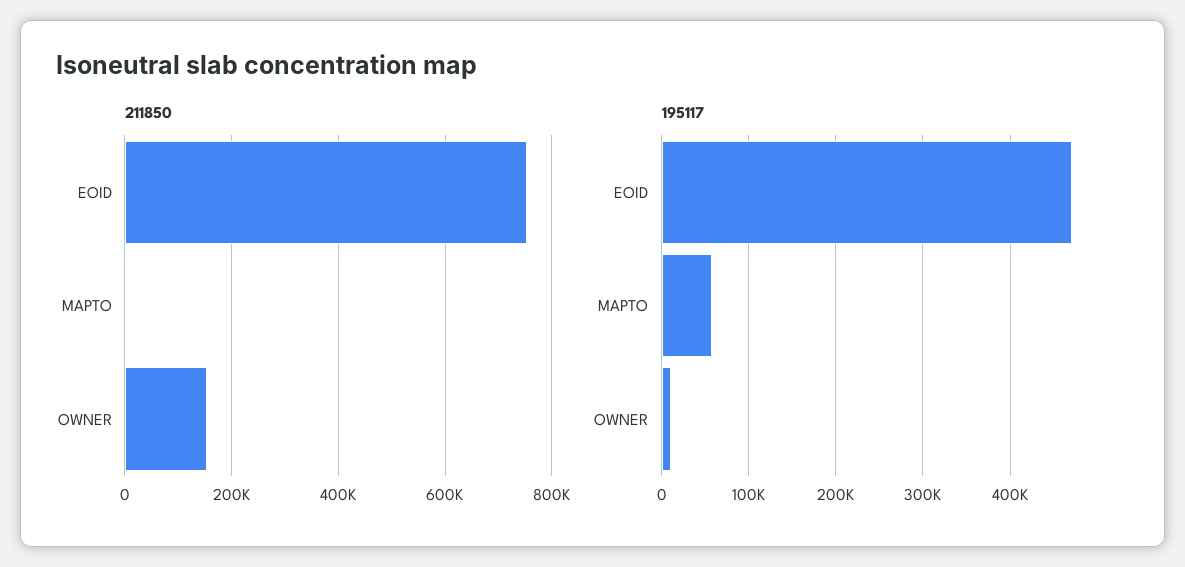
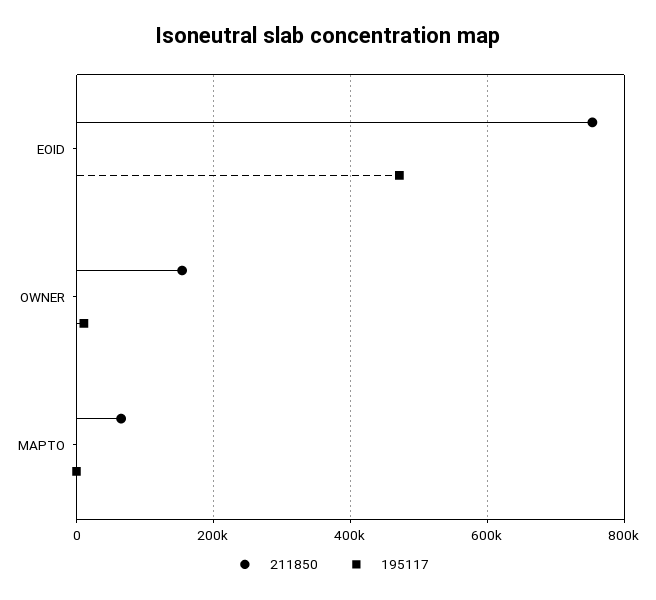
211850, MAPTO: 0 -> 60000
195117, MAPTO: 60000 -> 0

